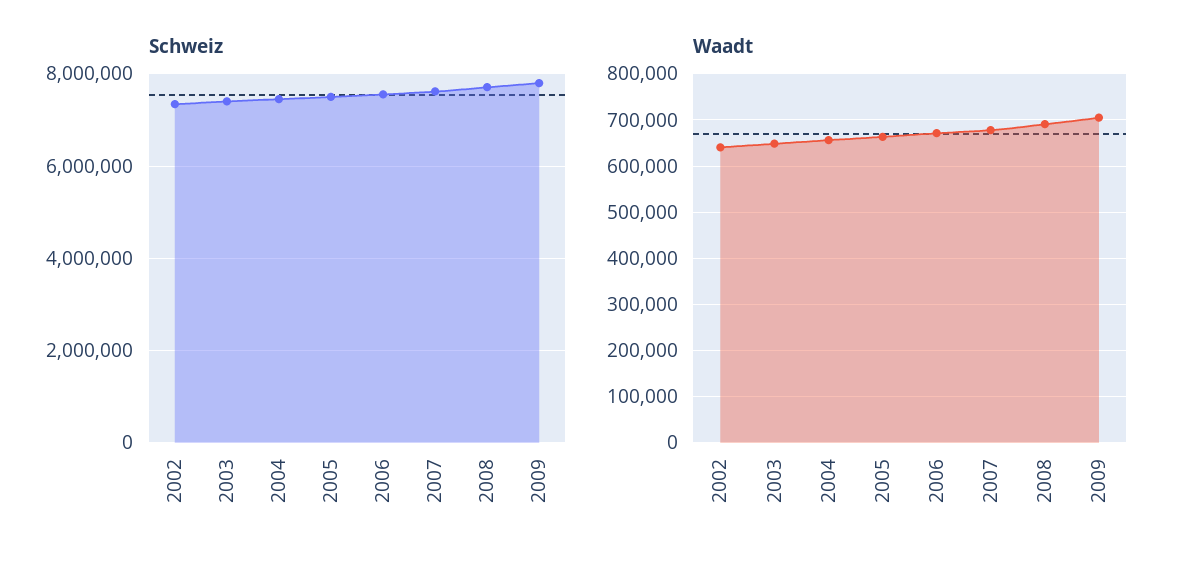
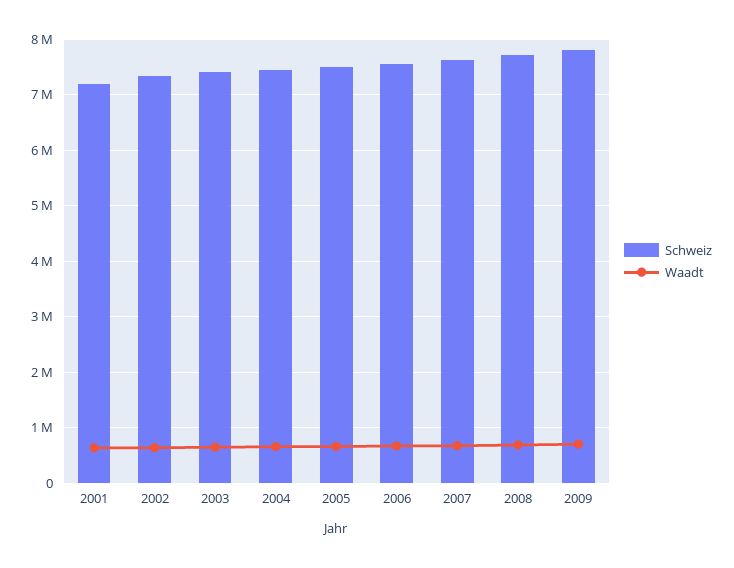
Schweiz, 2001: none -> 7200000
Waadt, 2001: none -> 600000

